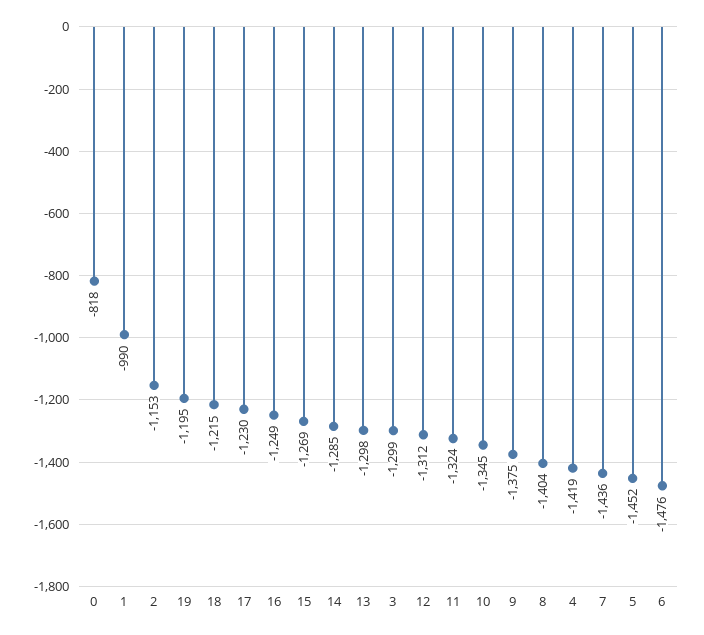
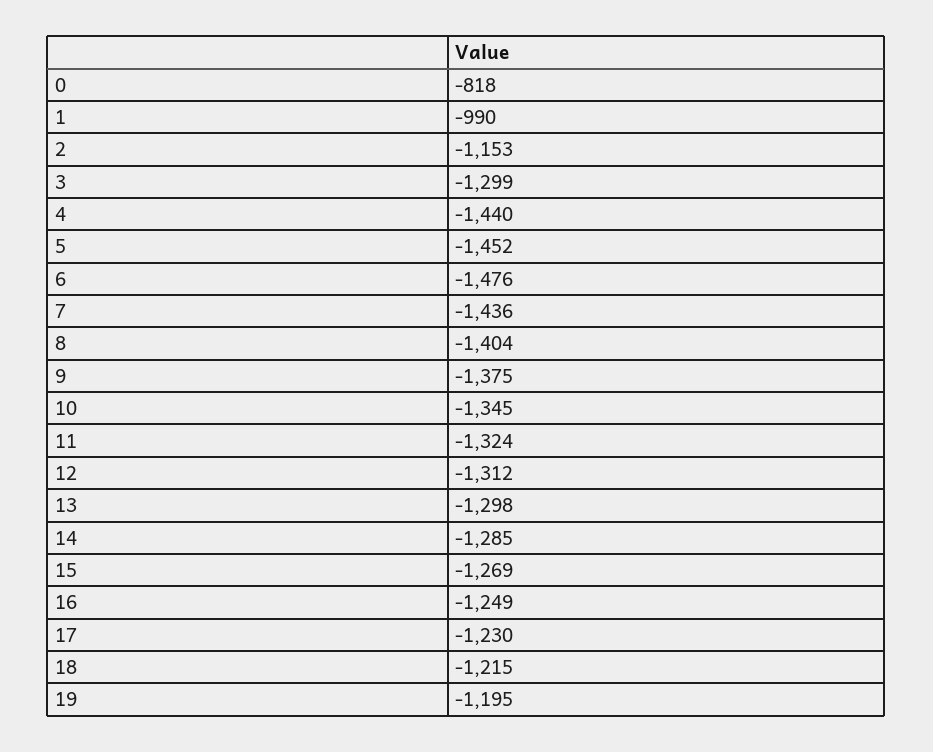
4: -1419 -> -1440

